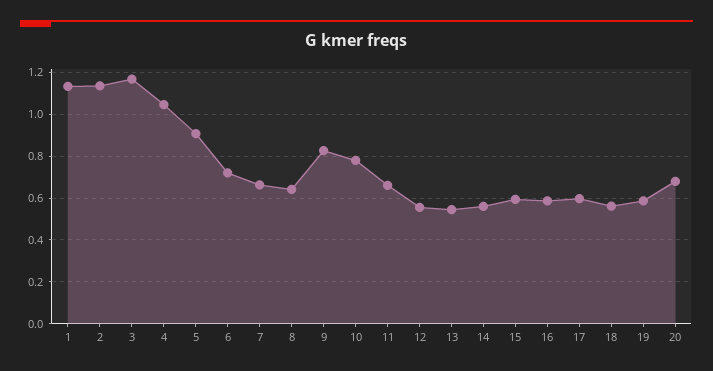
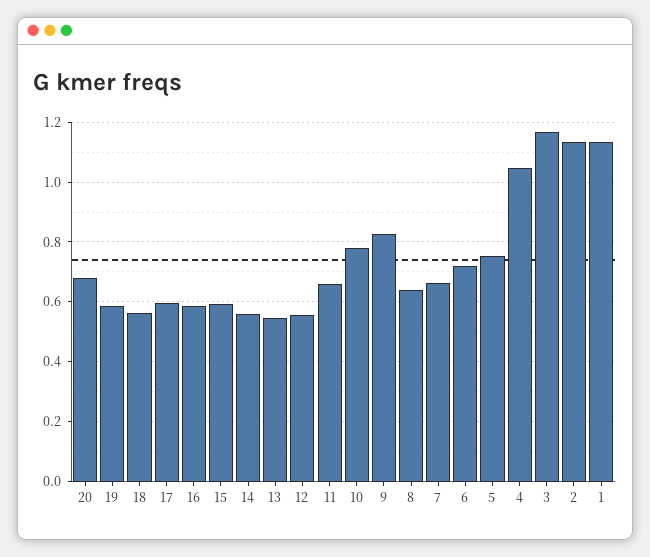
5: 0.9 -> 0.75

